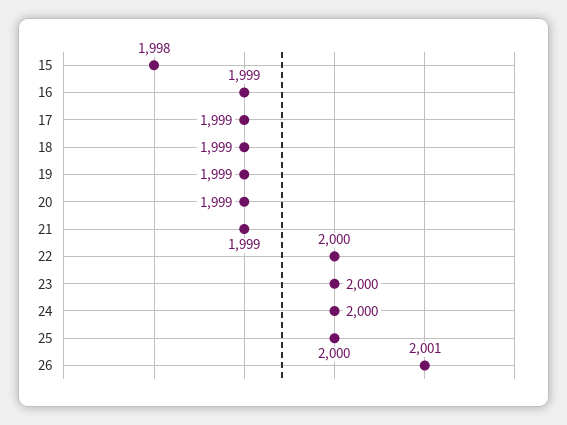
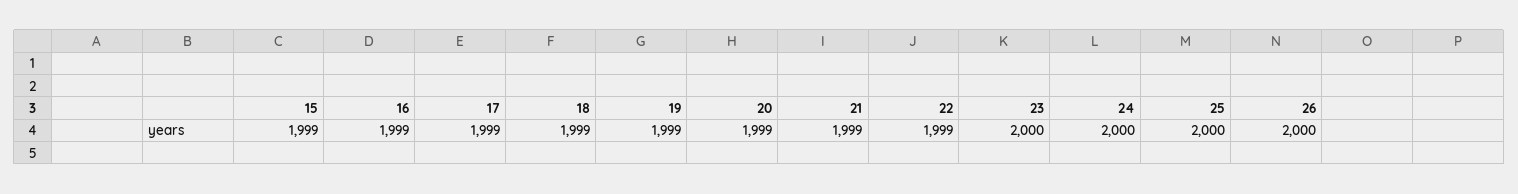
15: 1998 -> 1999
22: 2000 -> 1999
26: 2001 -> 2000

